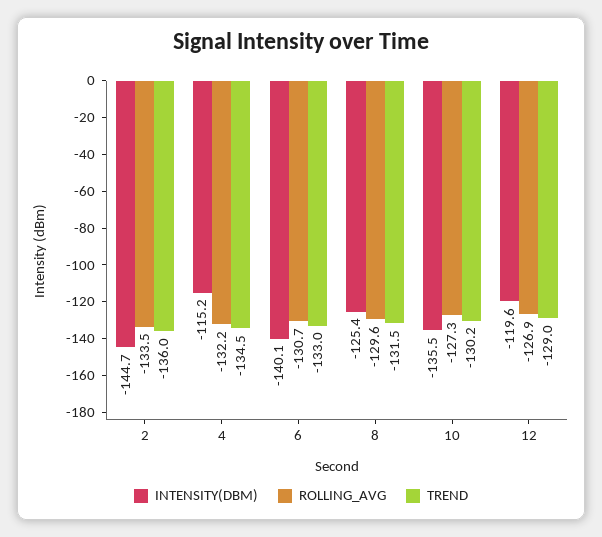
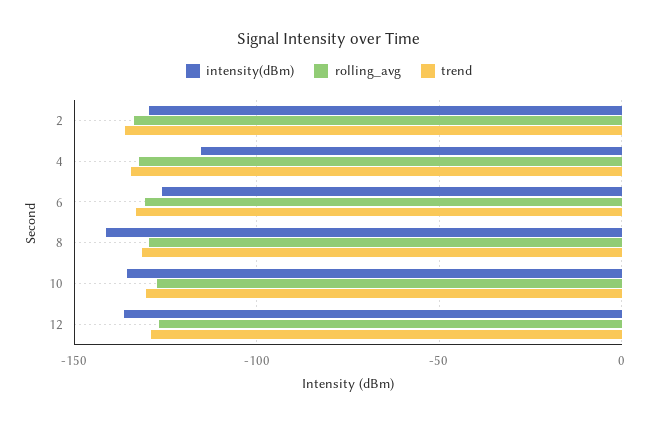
INTENSITY(DBM), 2: -144.7 -> -130
INTENSITY(DBM), 6: -140.1 -> -125
INTENSITY(DBM), 8: -125.4 -> -140
INTENSITY(DBM), 12: -119.6 -> -135

